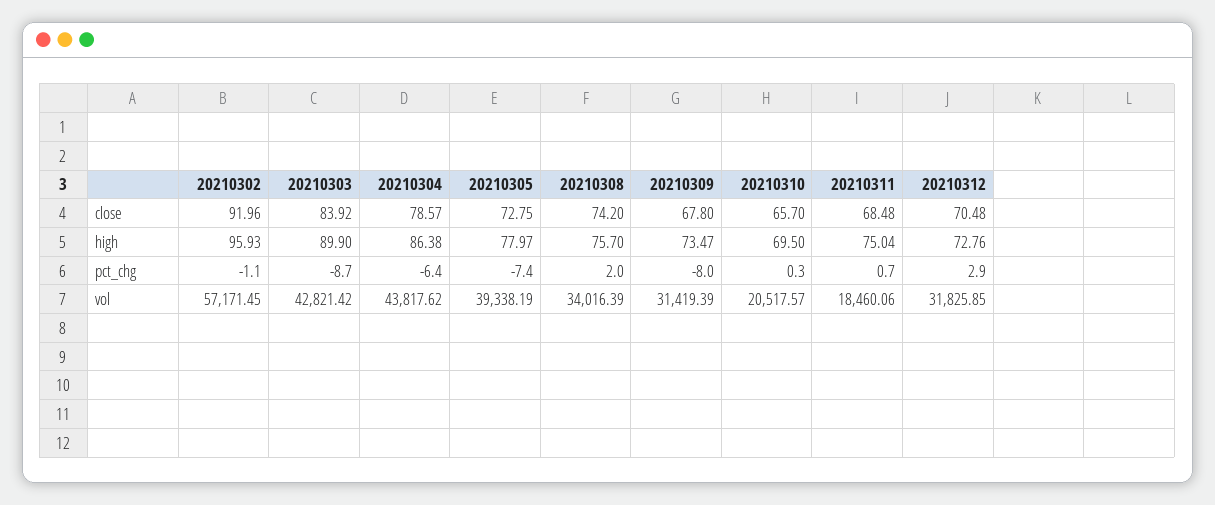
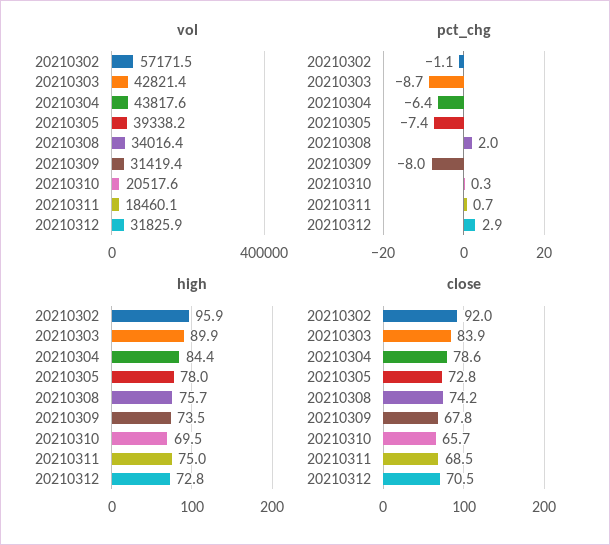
high, 20210304: 86.38 -> 84.4

